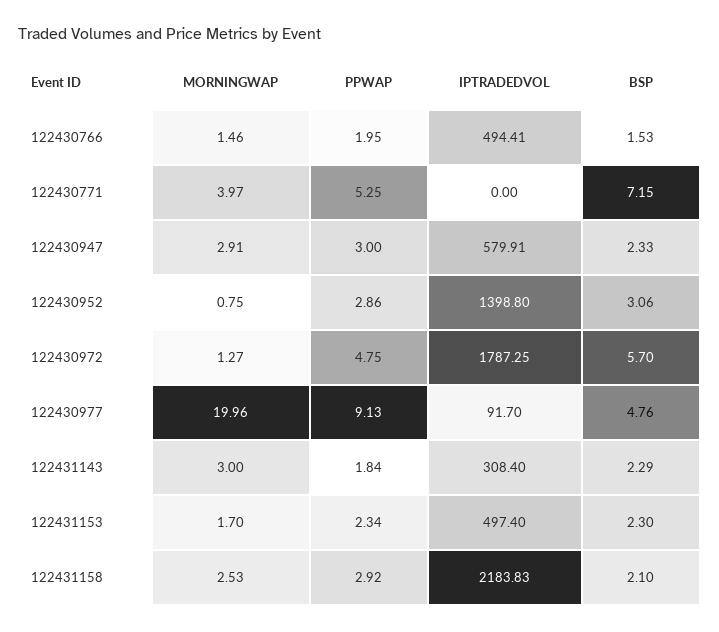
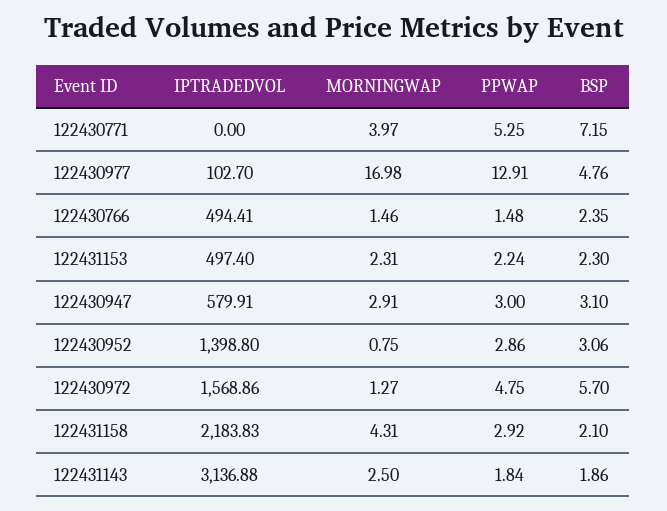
PPWAP, 122430766: 1.95 -> 1.48
BSP, 122430766: 1.53 -> 2.35
BSP, 122430947: 2.33 -> 3.1
IPTRADEDVOL, 122430972: 1787.25 -> 1568.86
MORNINGWAP, 122430977: 19.96 -> 16.98
PPWAP, 122430977: 9.13 -> 12.91
IPTRADEDVOL, 122430977: 91.7 -> 102.7
MORNINGWAP, 122431143: 3 -> 2.5
IPTRADEDVOL, 122431143: 308.4 -> 3136.88
BSP, 122431143: 2.29 -> 1.86
MORNINGWAP, 122431153: 1.7 -> 2.31
PPWAP, 122431153: 2.34 -> 2.24
MORNINGWAP, 122431158: 2.53 -> 4.31

